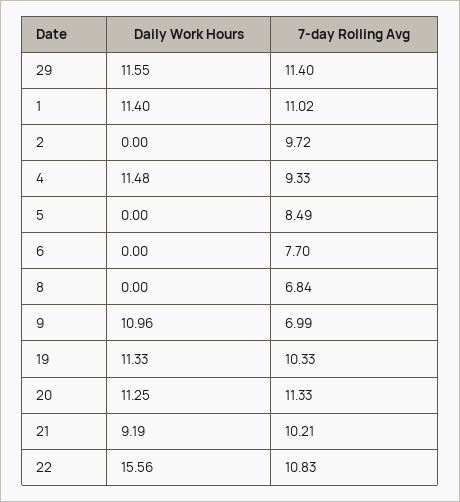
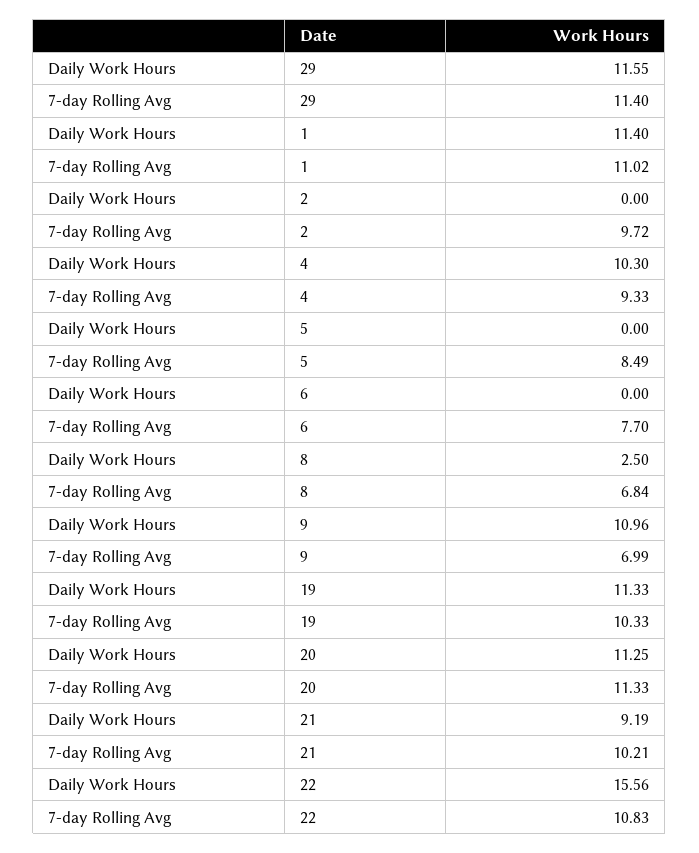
Daily Work Hours, 4: 11.48 -> 10.3
Daily Work Hours, 8: 0 -> 2.5

